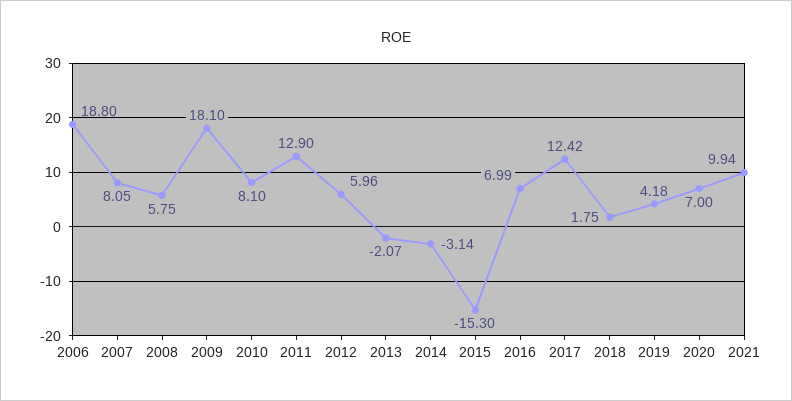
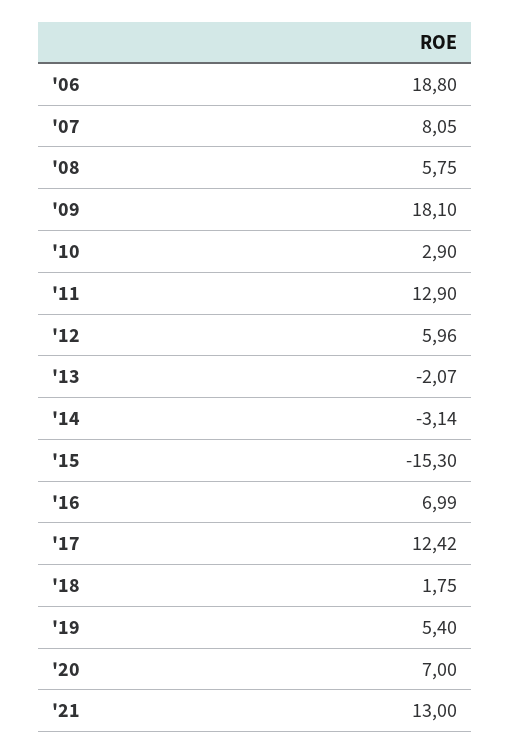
2010: 8.1 -> 2.9
2019: 4.18 -> 5.4
2021: 9.94 -> 13

